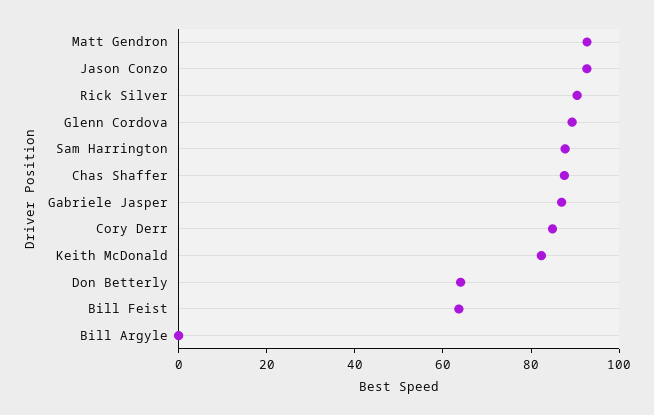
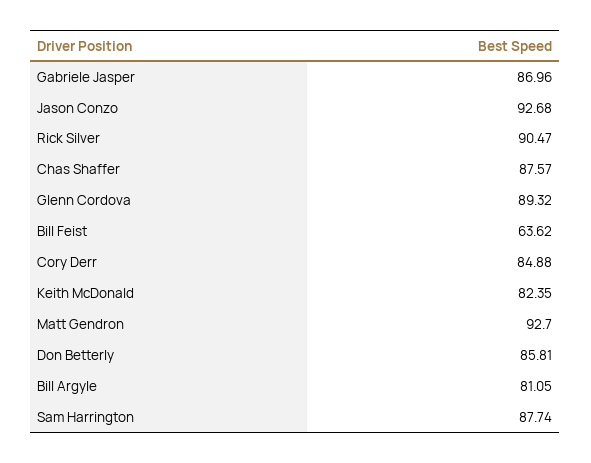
Don Betterly: 65 -> 85.81
Bill Argyle: 0 -> 81.05

